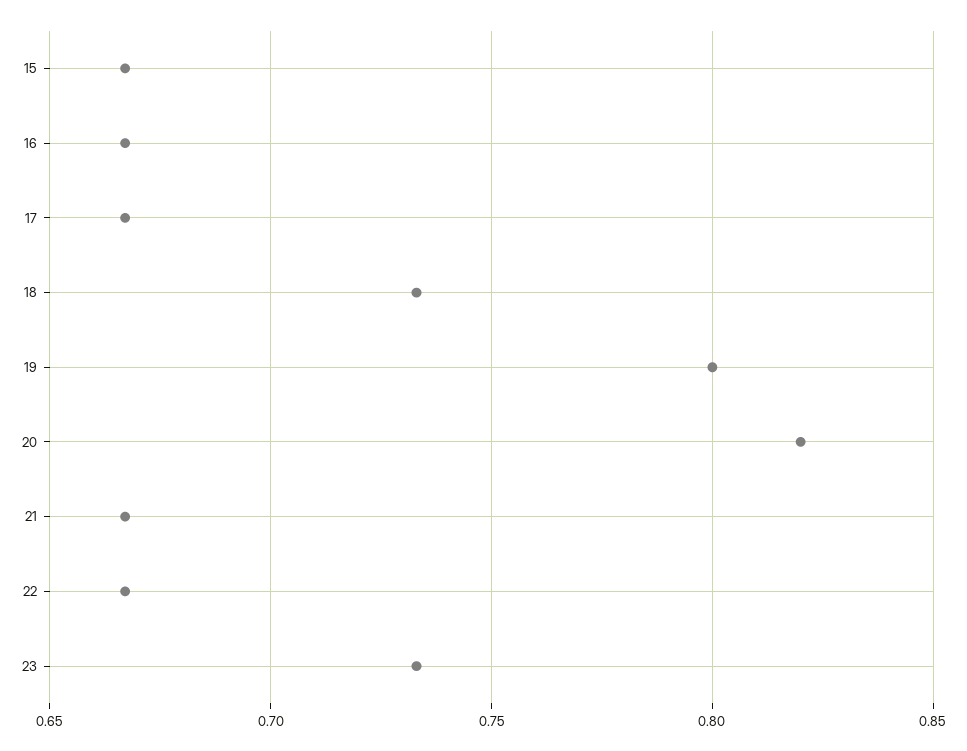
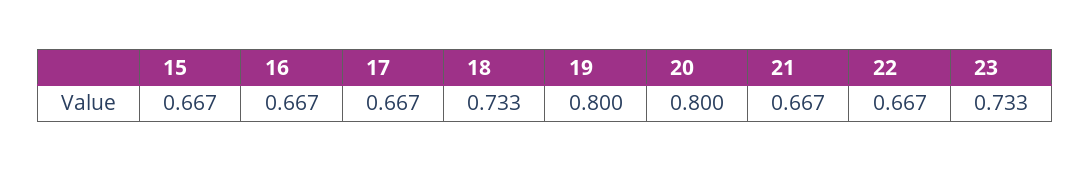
20: 0.82 -> 0.8

